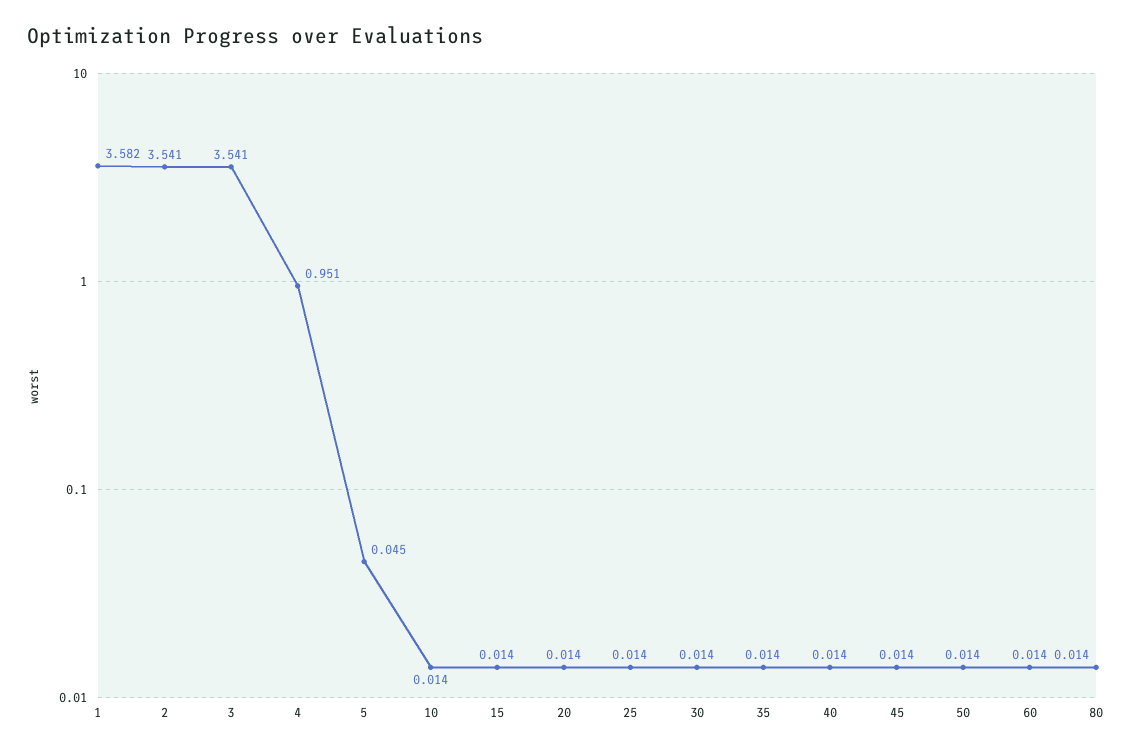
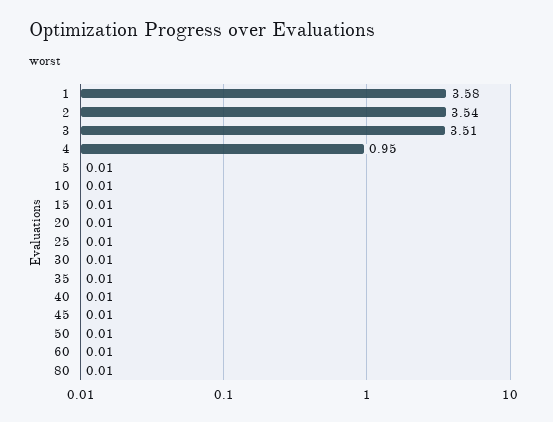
3: 3.541 -> 3.51
5: 0.045 -> 0.01

